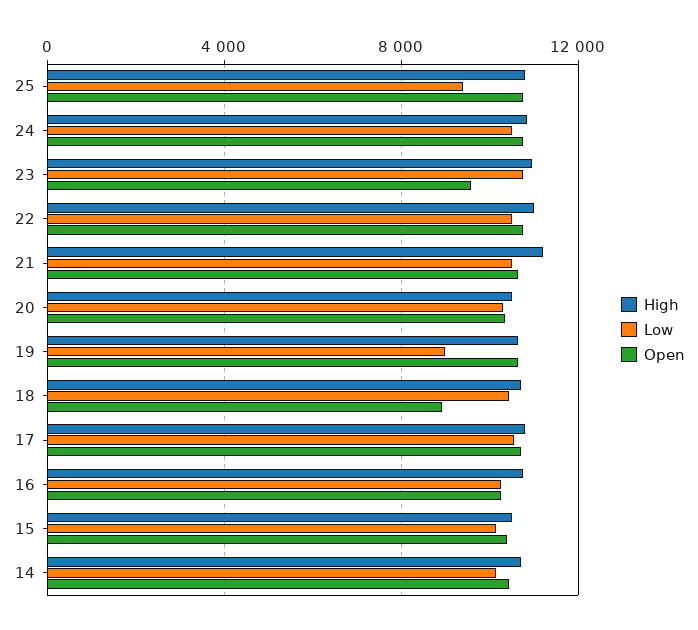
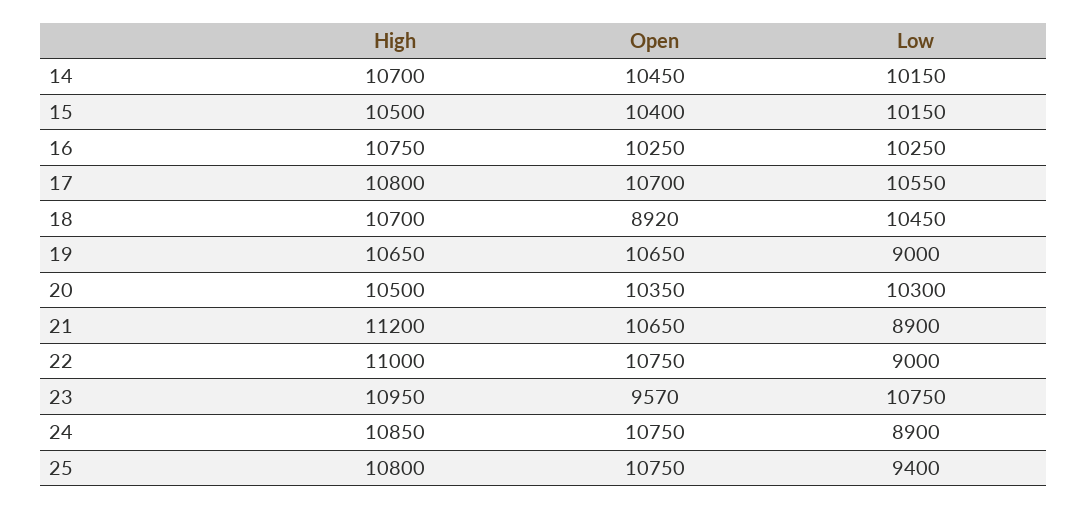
Low, 24: 10500 -> 8900
Low, 22: 10500 -> 9000
Low, 21: 10500 -> 8900

